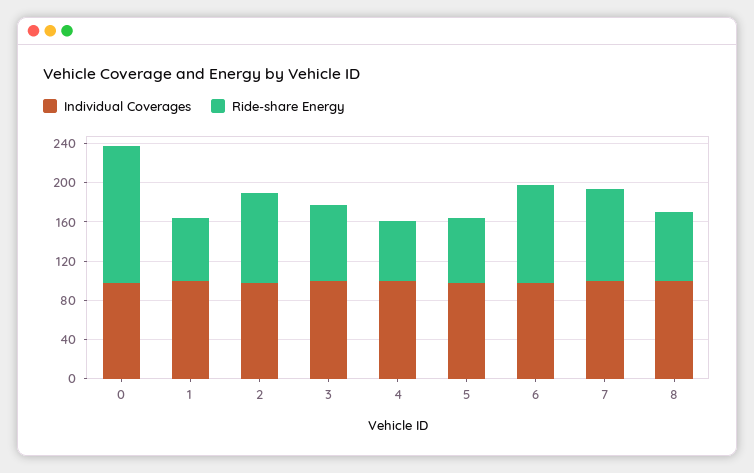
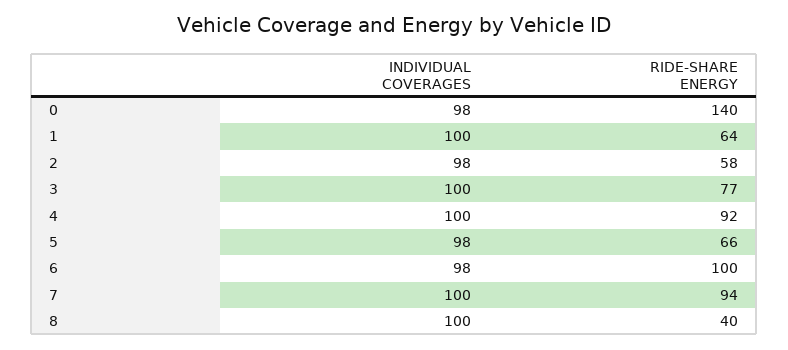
Ride-share Energy, 2: 90 -> 58
Ride-share Energy, 4: 60 -> 92
Ride-share Energy, 8: 70 -> 40

